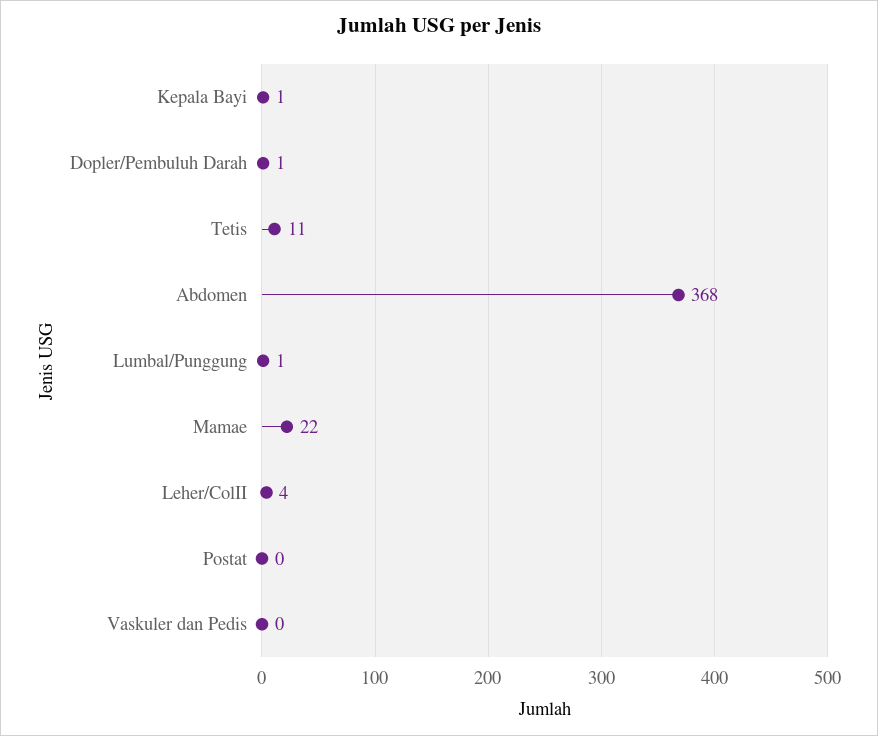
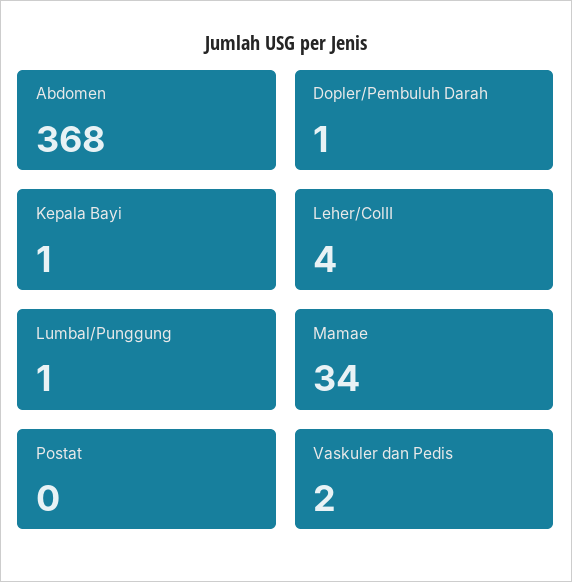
Tetis: 11 -> none
Mamae: 22 -> 34
Vaskuler dan Pedis: 0 -> 2

